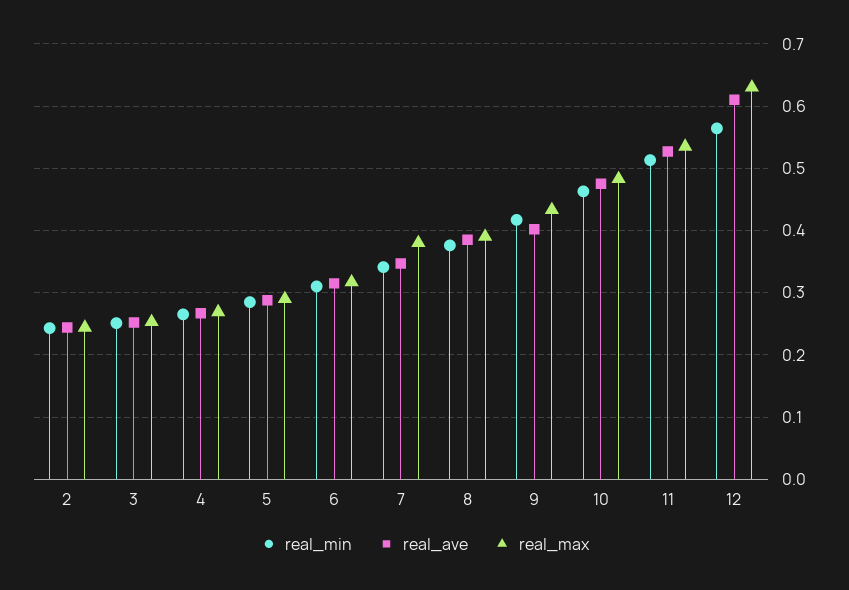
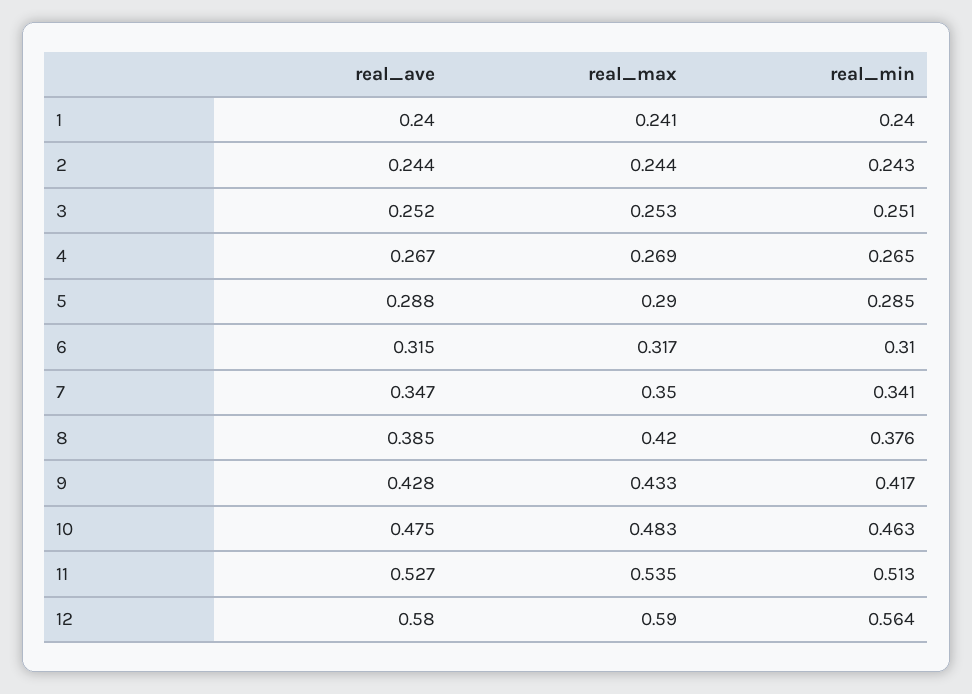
real_max, 7: 0.38 -> 0.35
real_max, 8: 0.39 -> 0.42
real_ave, 9: 0.4 -> 0.428
real_ave, 12: 0.61 -> 0.58
real_max, 12: 0.63 -> 0.59
real_ave, 1: none -> 0.24
real_max, 1: none -> 0.241
real_min, 1: none -> 0.24

